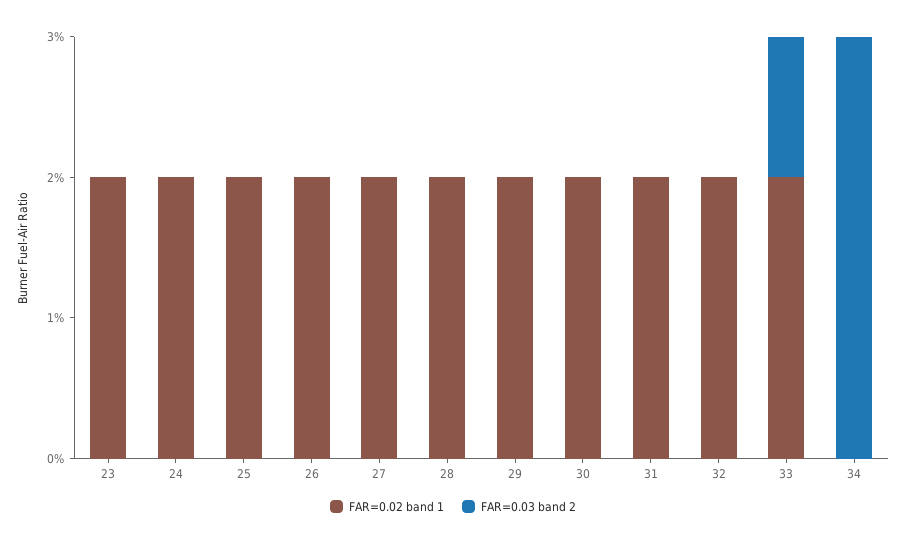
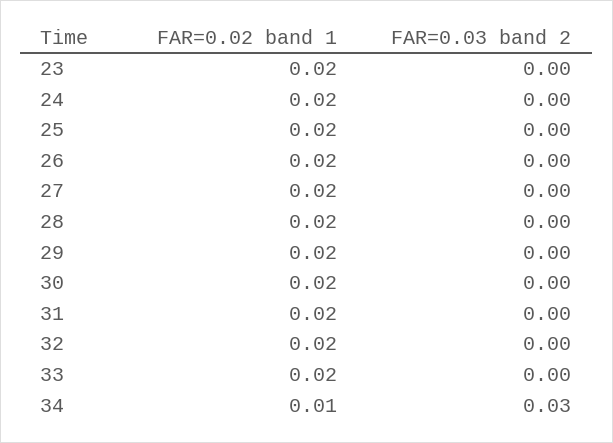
FAR=0.03 band 2, 33: 0.01 -> 0
FAR=0.02 band 1, 34: 0 -> 0.01

